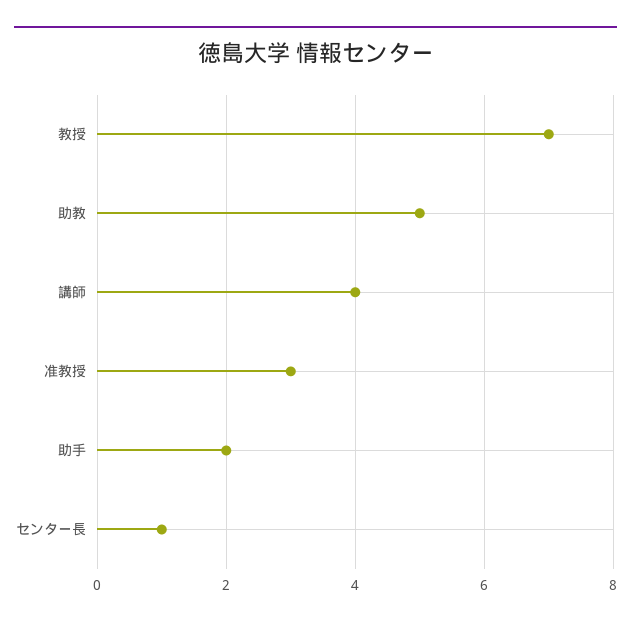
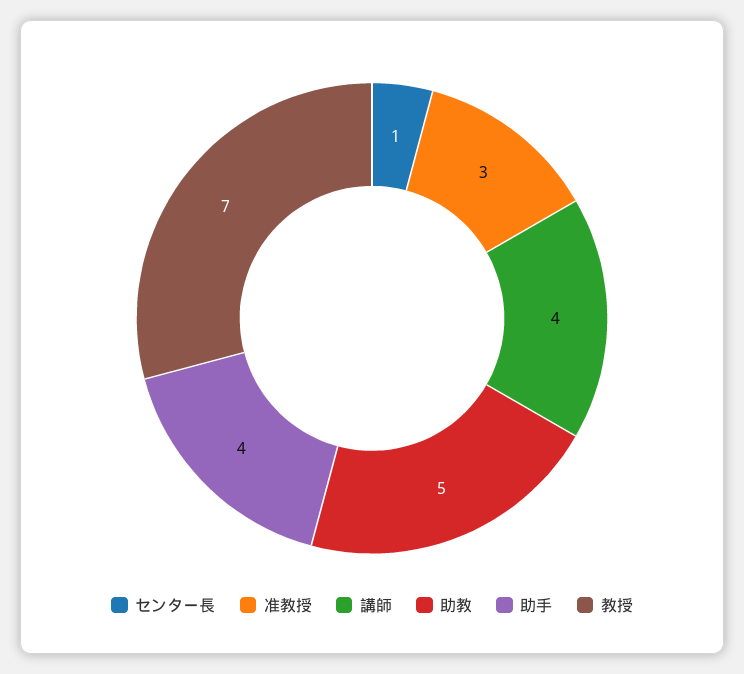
助手: 2 -> 4

